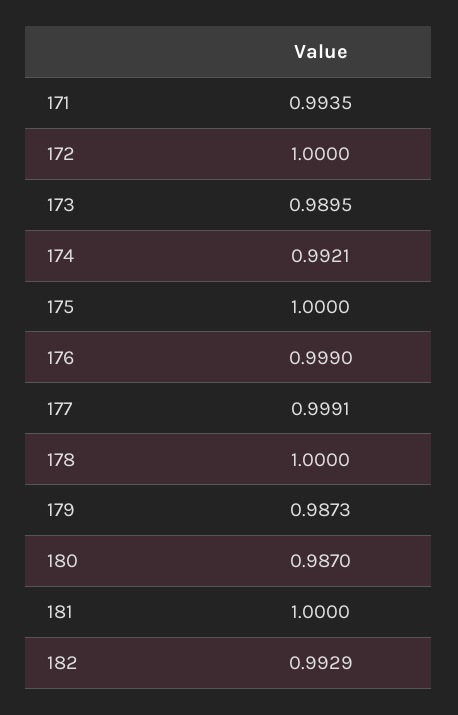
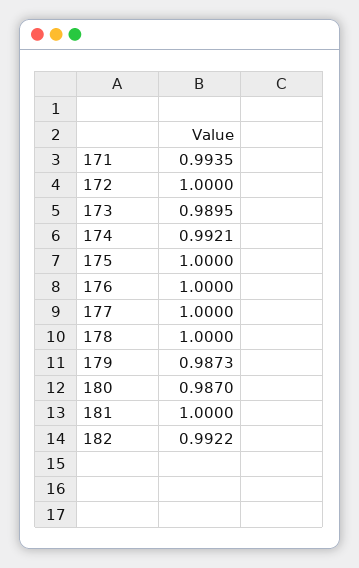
176: 0.999 -> 1
177: 0.9991 -> 1
182: 0.9929 -> 0.9922

